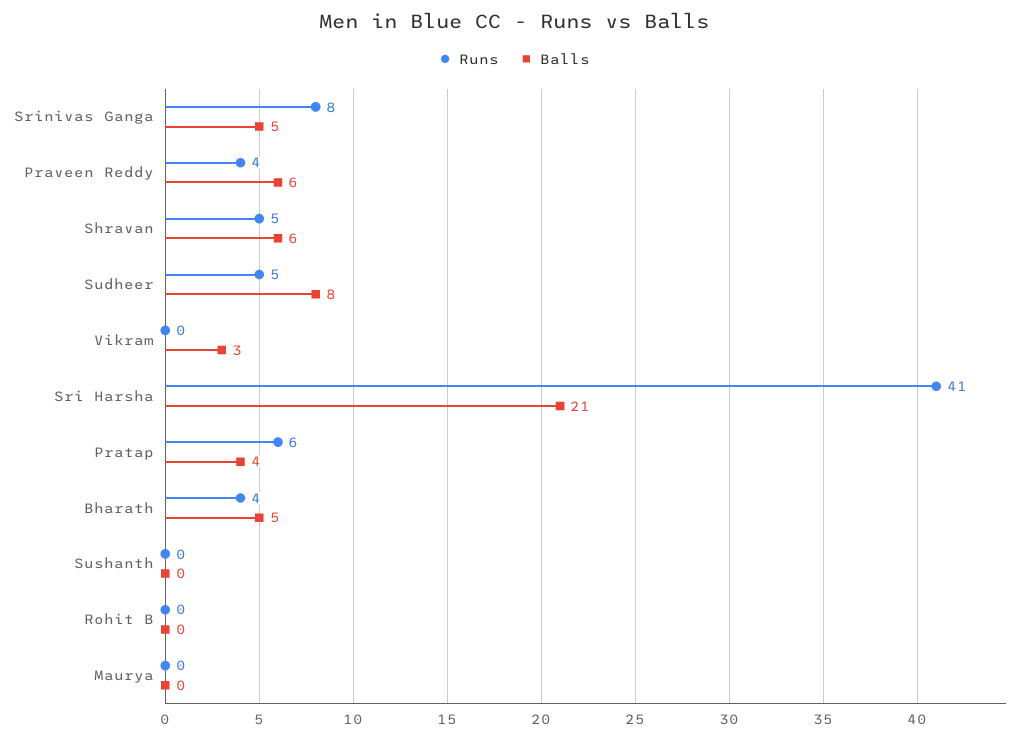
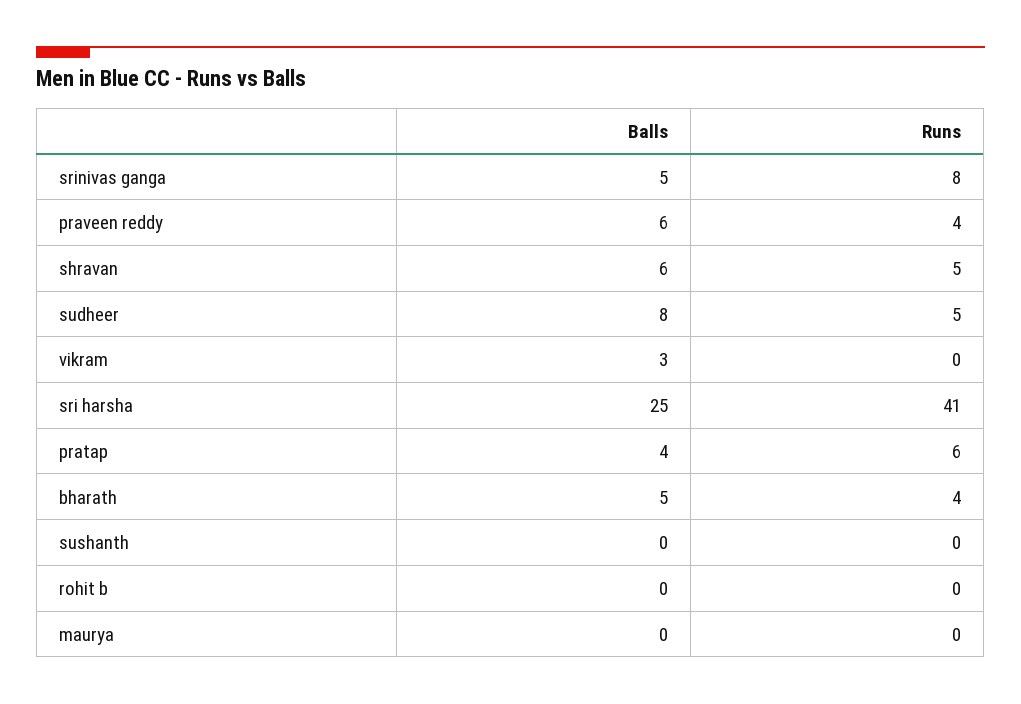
Balls, Sri Harsha: 21 -> 25

